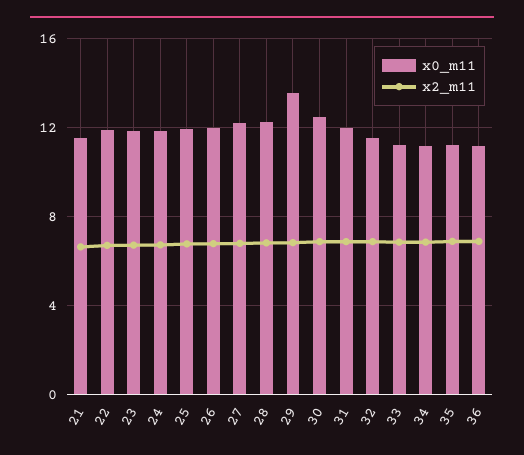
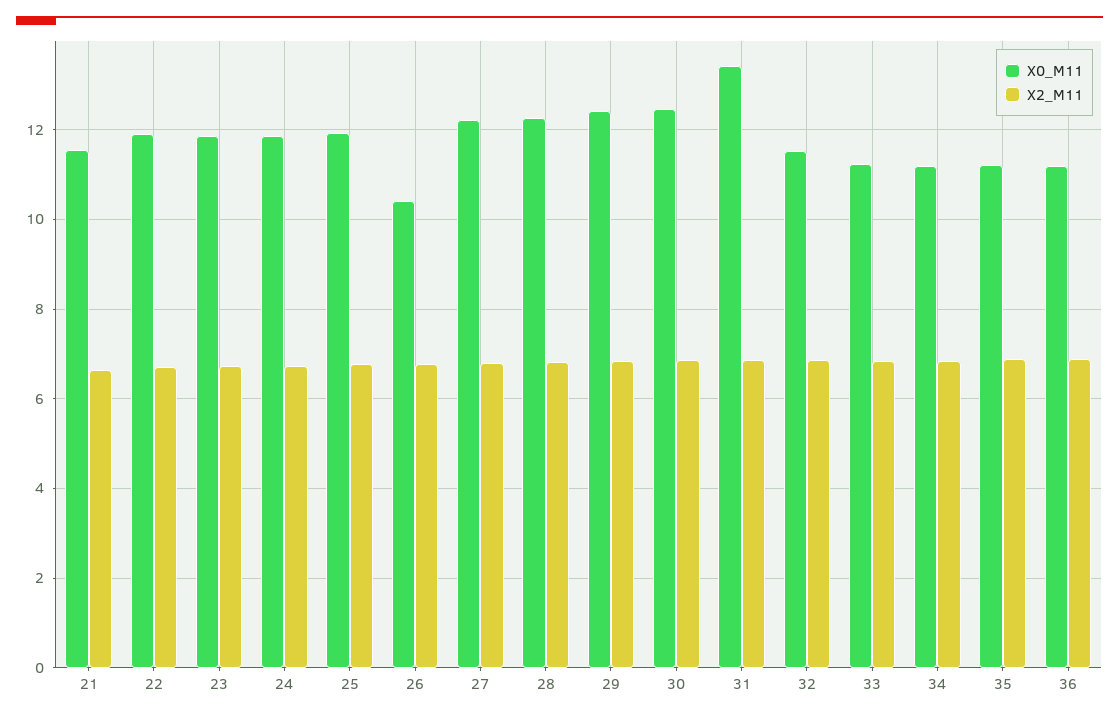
x0_m11, 26: 12 -> 10.4
x0_m11, 29: 13.5 -> 12.4
x0_m11, 31: 12 -> 13.4

